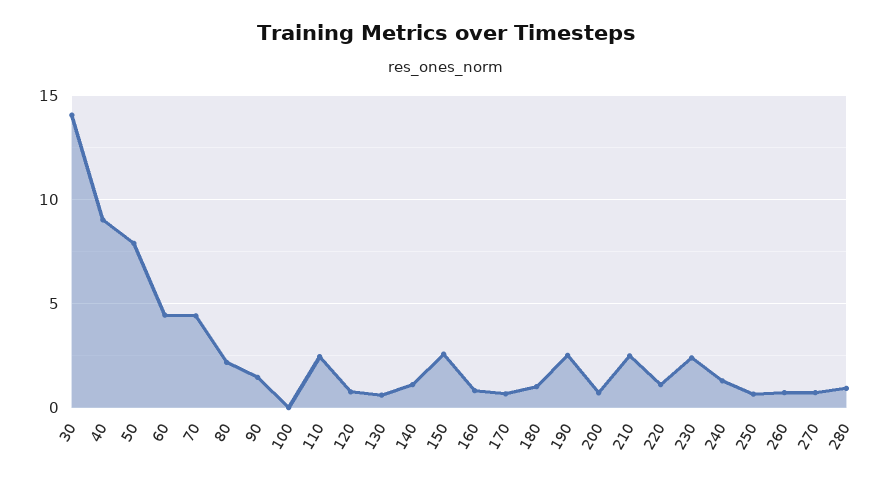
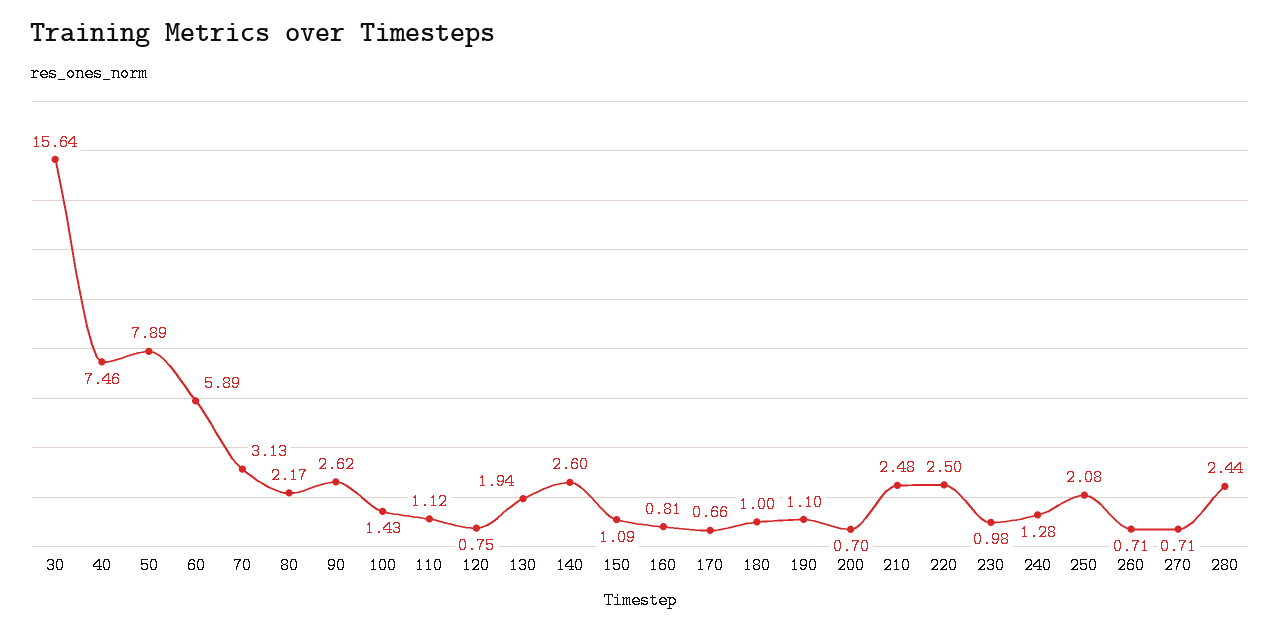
30: 14 -> 15.64
40: 9 -> 7.46
60: 4.5 -> 5.89
70: 4.5 -> 3.13
90: 1.5 -> 2.62
100: 0 -> 1.43
110: 2.5 -> 1.12
130: 0.5 -> 1.94
140: 1 -> 2.6
150: 2.5 -> 1.09
190: 2.5 -> 1.1
220: 1 -> 2.5
230: 2.5 -> 0.98
250: 0.5 -> 2.08
280: 1 -> 2.44

